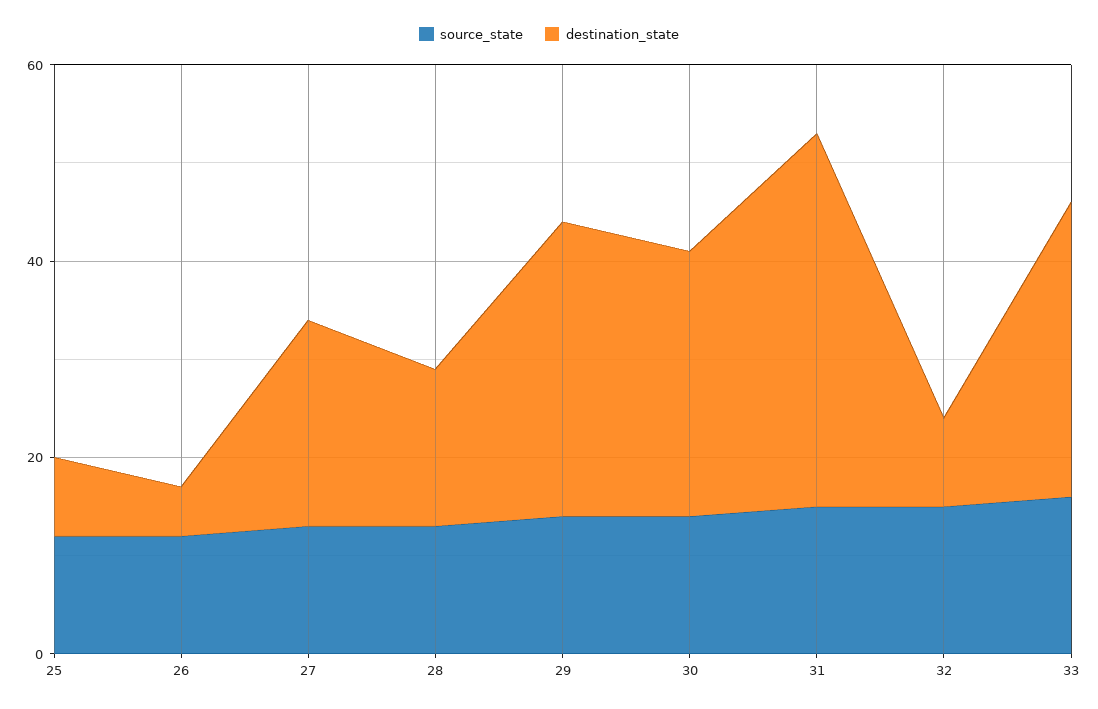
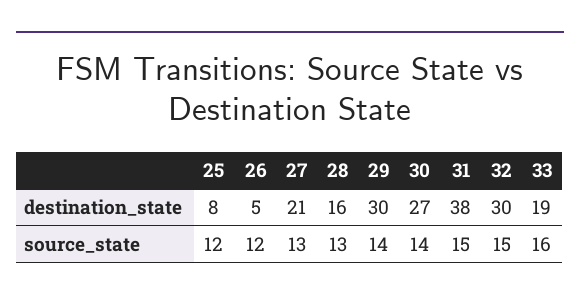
destination_state, 32: 10 -> 30
destination_state, 33: 30 -> 19

